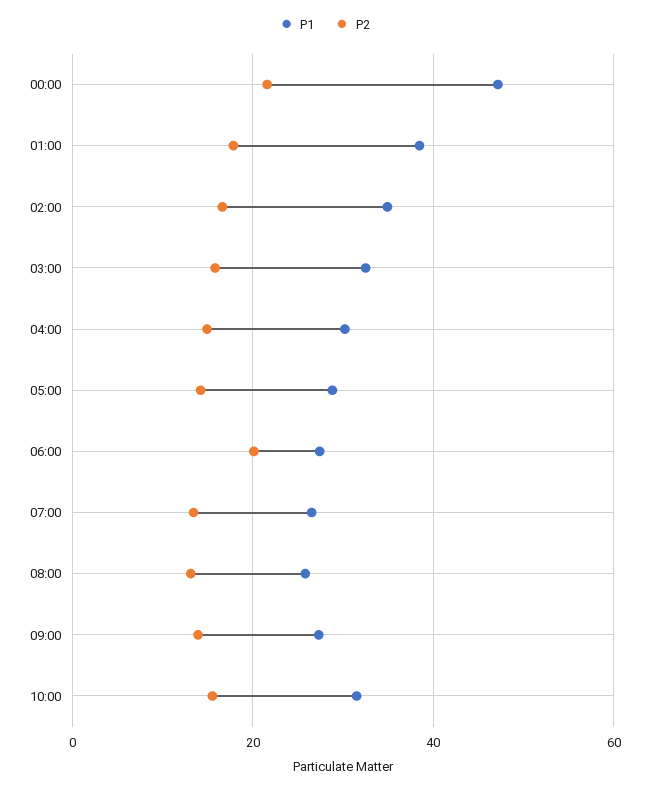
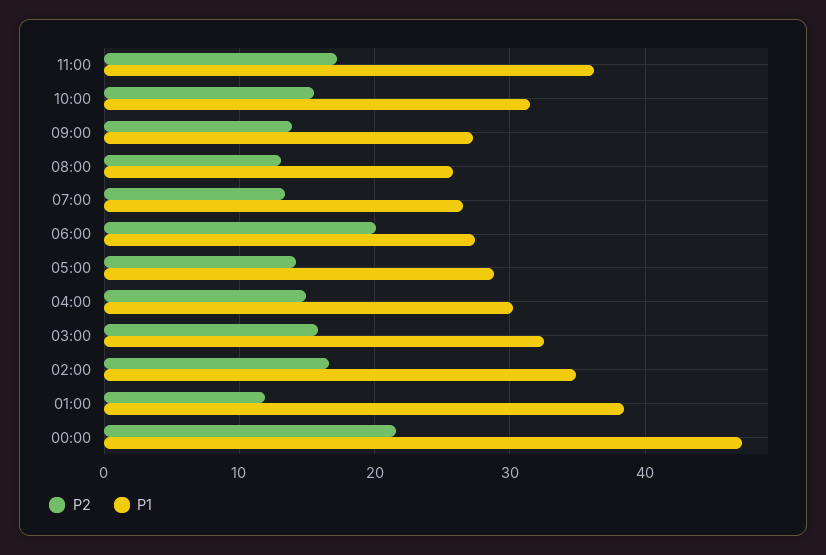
P2, 01:00: 18 -> 12
P2, 11:00: none -> 17
P1, 11:00: none -> 36

